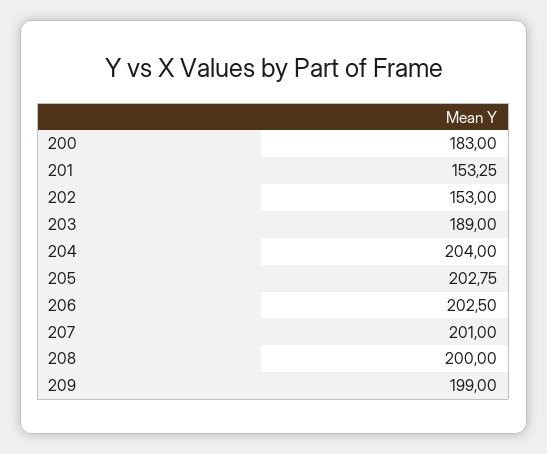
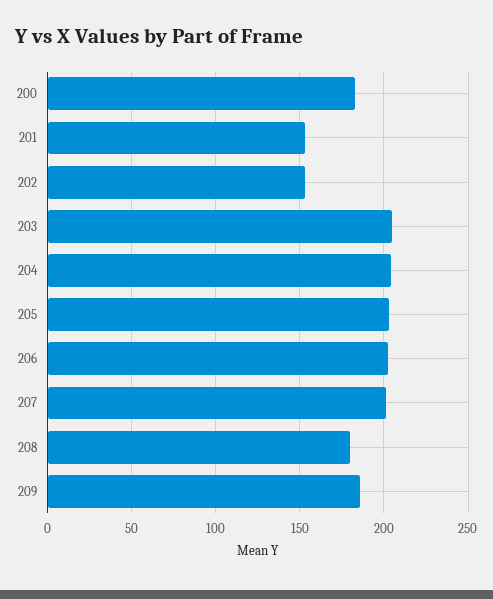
203: 189 -> 205
208: 200 -> 180
209: 199 -> 185

